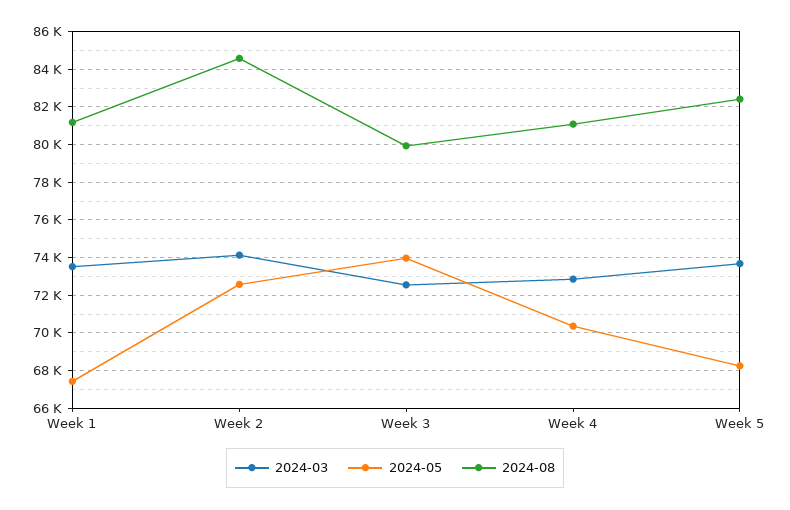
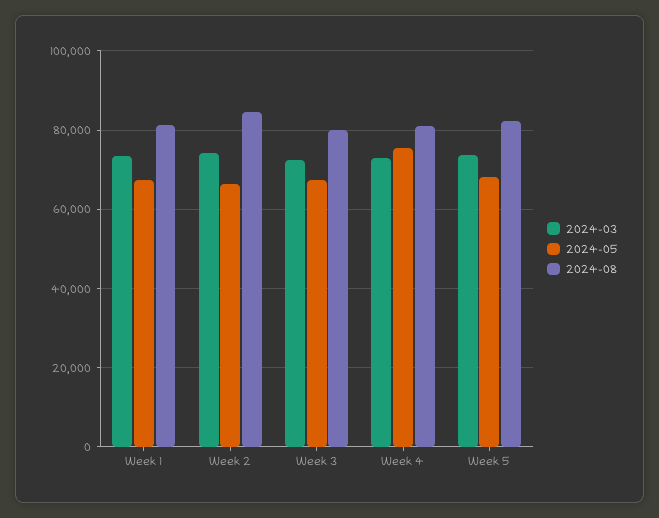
2024-05, Week 2: 72500 -> 66000
2024-05, Week 3: 74000 -> 68000
2024-05, Week 4: 70500 -> 76000

